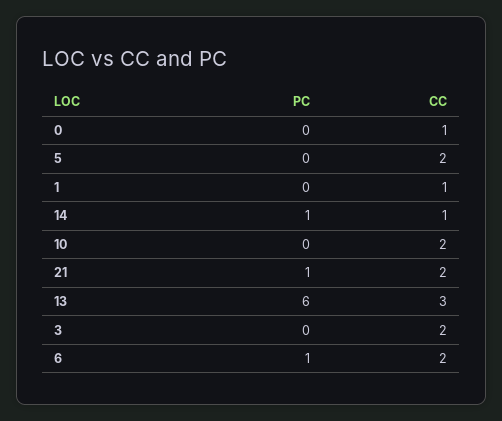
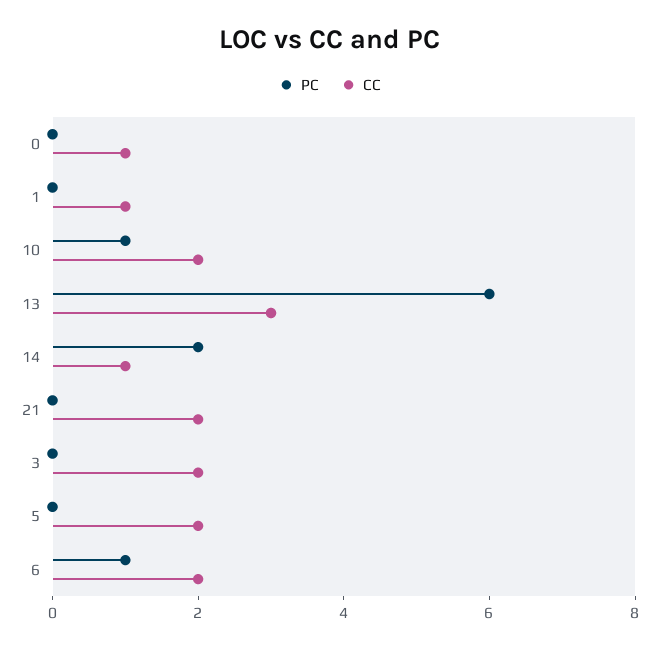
PC, 14: 1 -> 2
PC, 10: 0 -> 1
PC, 21: 1 -> 0

